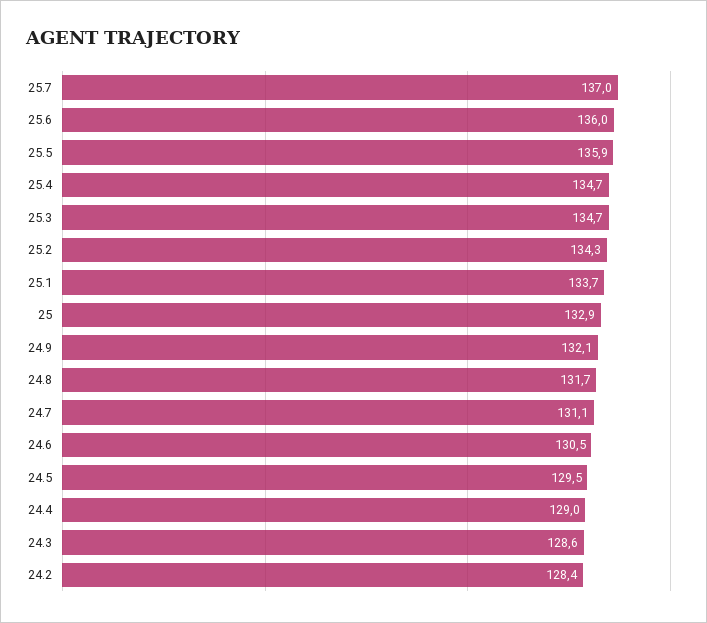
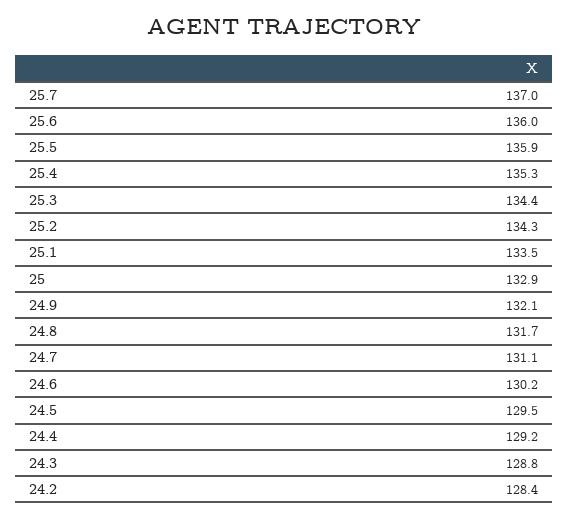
25.4: 134.7 -> 135.3
25.3: 134.7 -> 134.4
25.1: 133.7 -> 133.5
24.6: 130.5 -> 130.2
24.4: 129 -> 129.2
24.3: 128.6 -> 128.8

